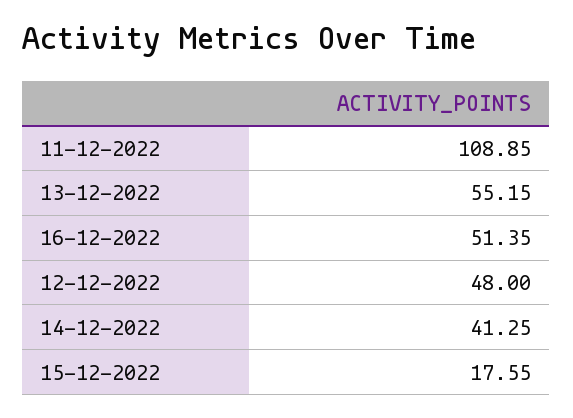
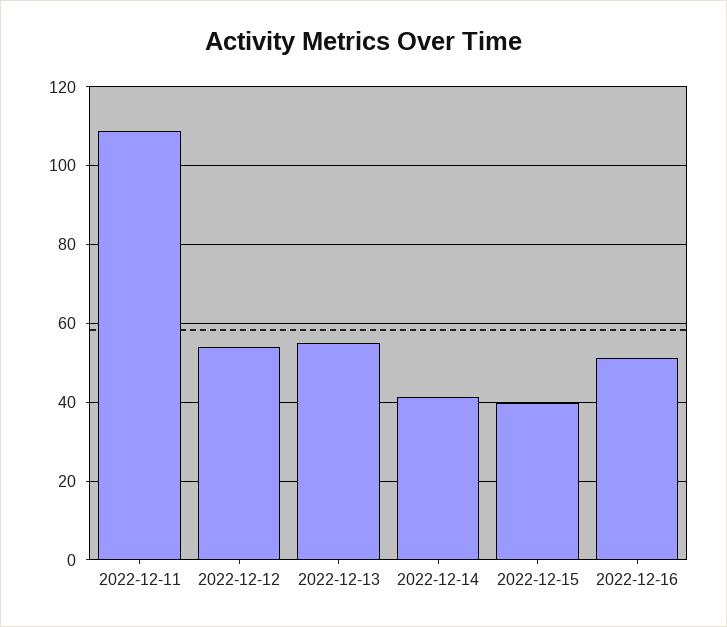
12-12-2022: 48 -> 54
15-12-2022: 17.55 -> 40

